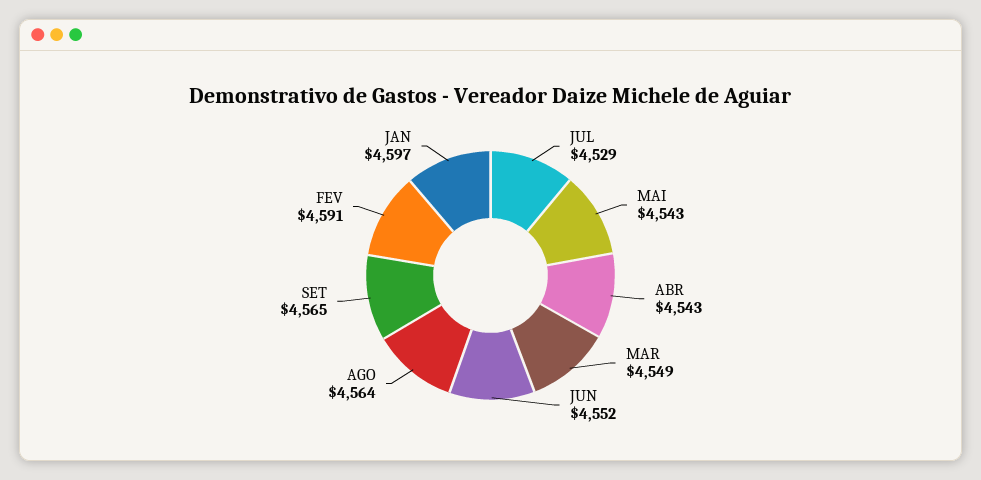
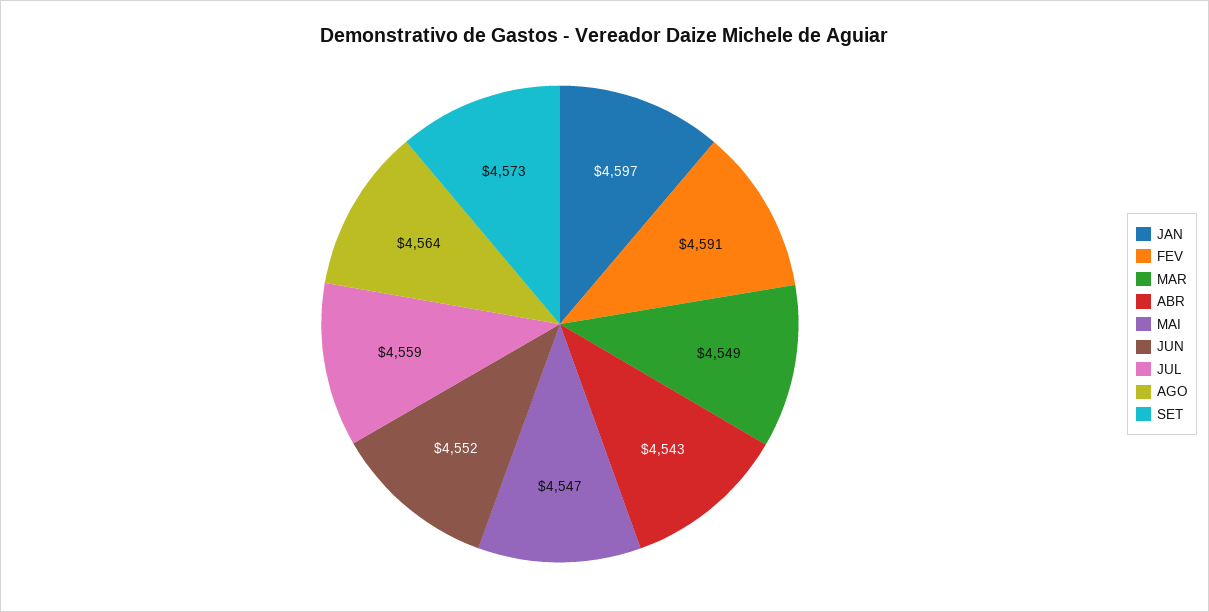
JUL: 4529 -> 4559
MAI: 4543 -> 4547
SET: 4565 -> 4573

